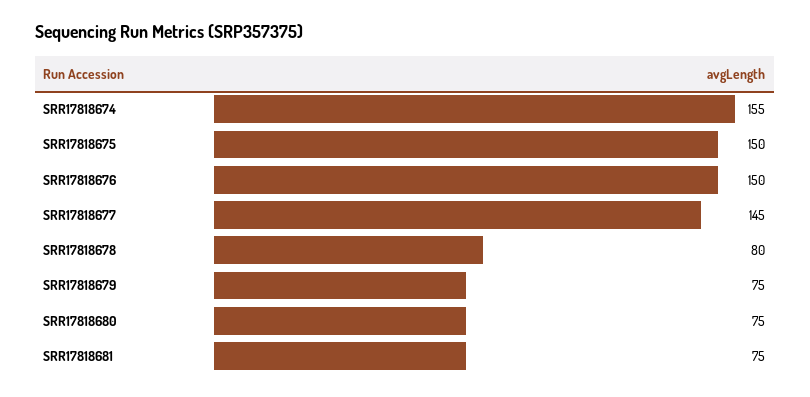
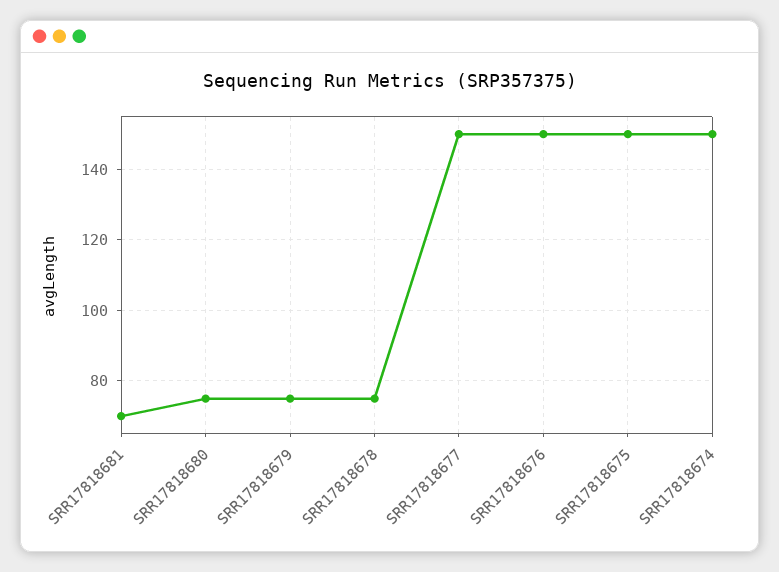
SRR17818674: 155 -> 150
SRR17818677: 145 -> 150
SRR17818678: 80 -> 75
SRR17818681: 75 -> 70

